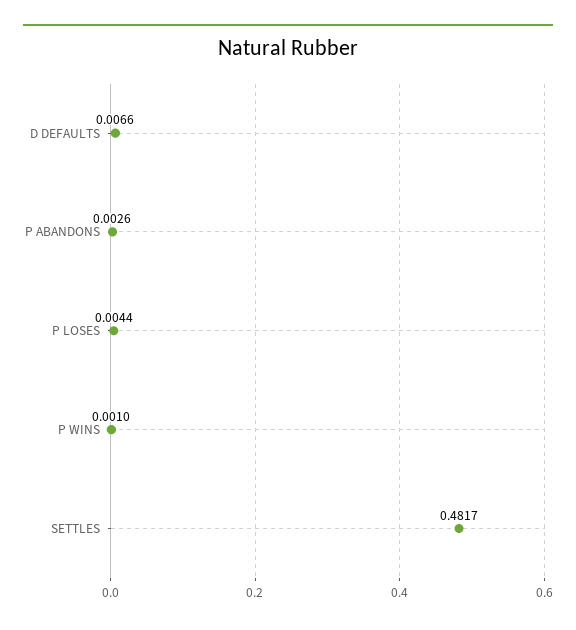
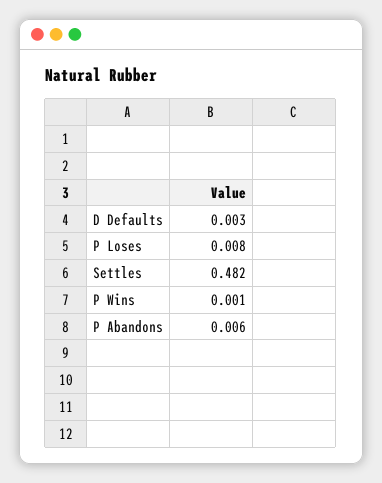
D DEFAULTS: 0.0066 -> 0.003
P ABANDONS: 0.0026 -> 0.006
P LOSES: 0.0044 -> 0.008

